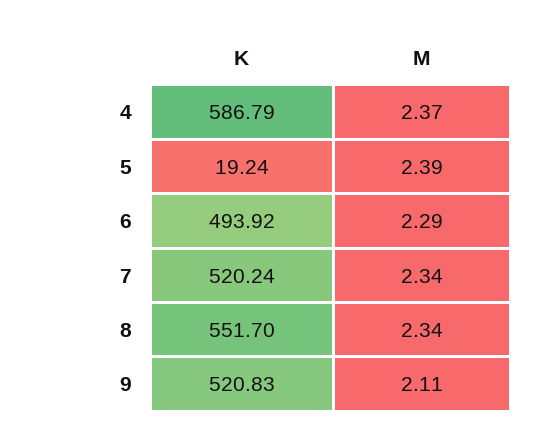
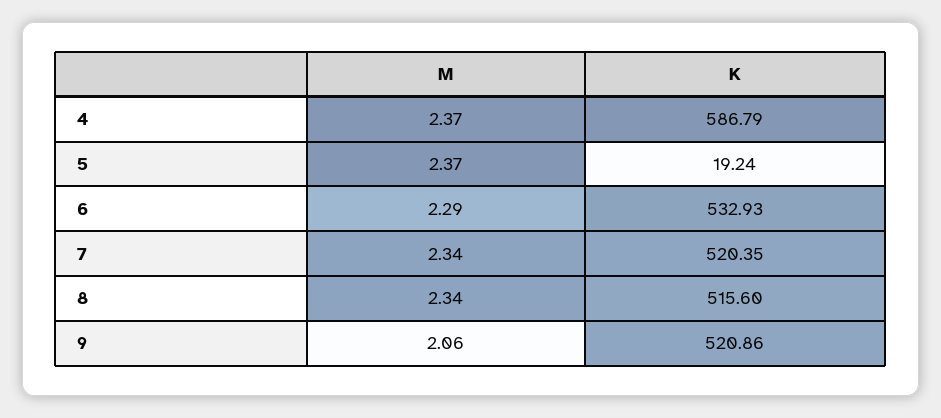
M, 5: 2.39 -> 2.37
K, 6: 493.92 -> 532.93
K, 7: 520.24 -> 520.35
K, 8: 551.7 -> 515.6
K, 9: 520.83 -> 520.86
M, 9: 2.11 -> 2.06

